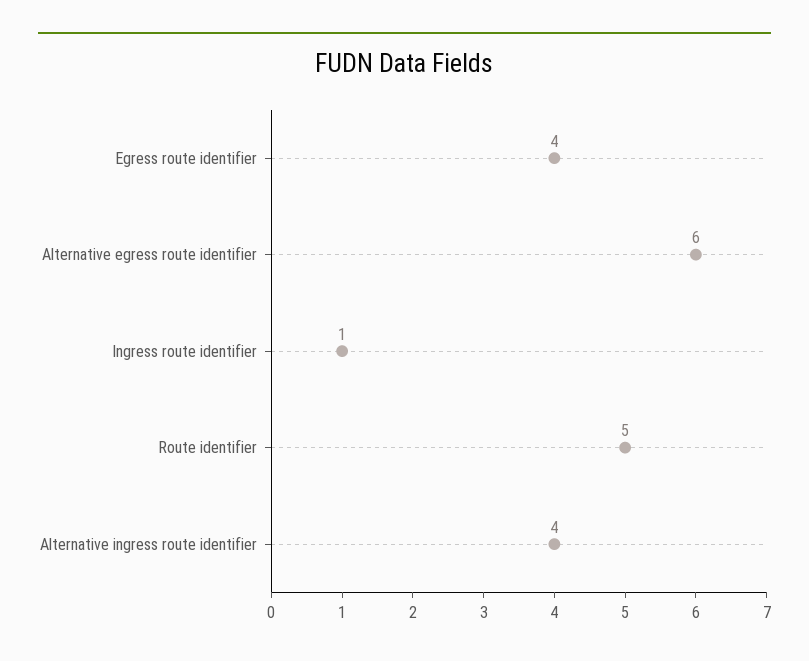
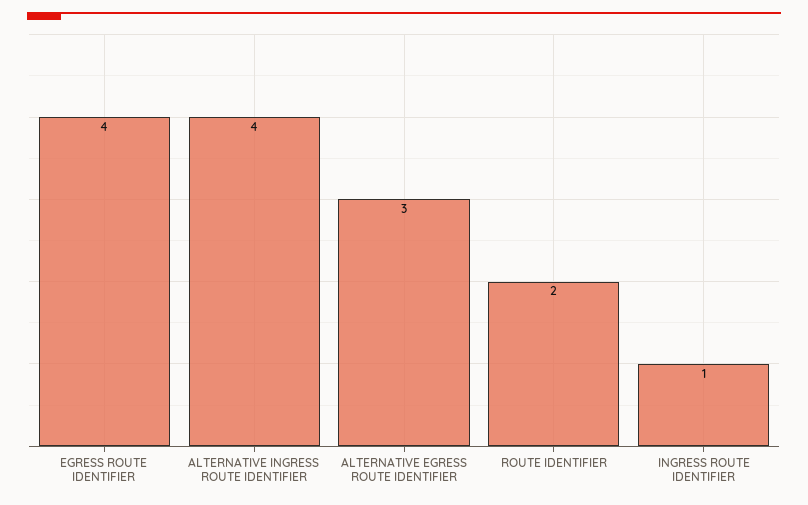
Alternative egress route identifier: 6 -> 3
Route identifier: 5 -> 2

